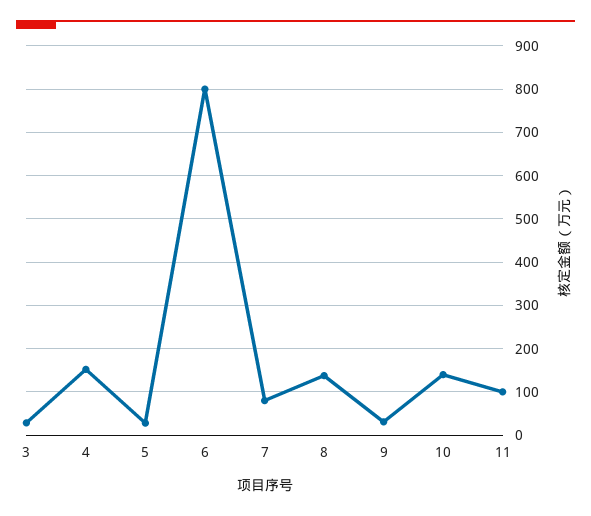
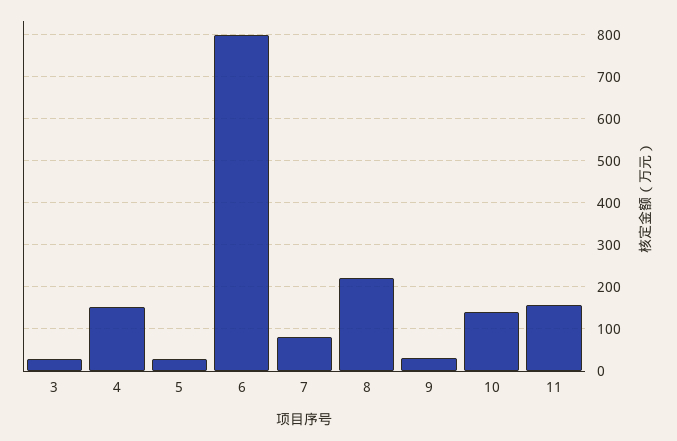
8: 140 -> 220
11: 100 -> 160

